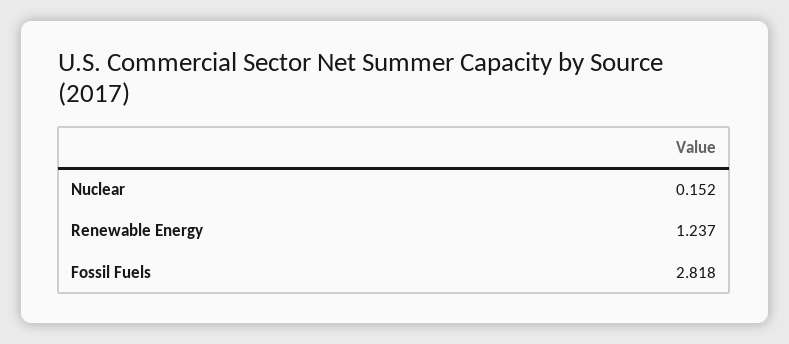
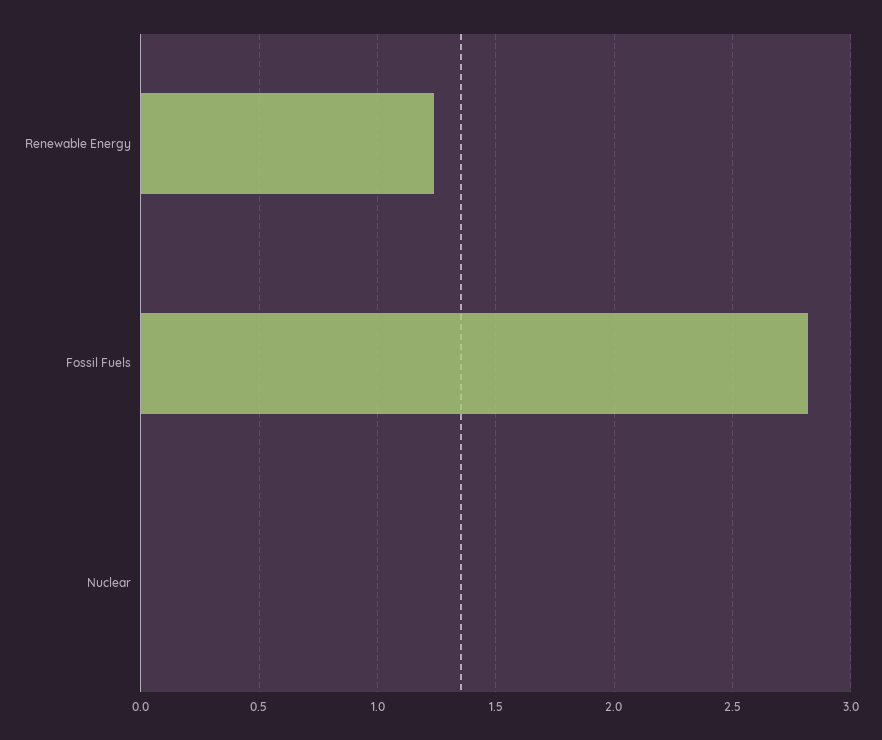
Nuclear: 0.152 -> 0

